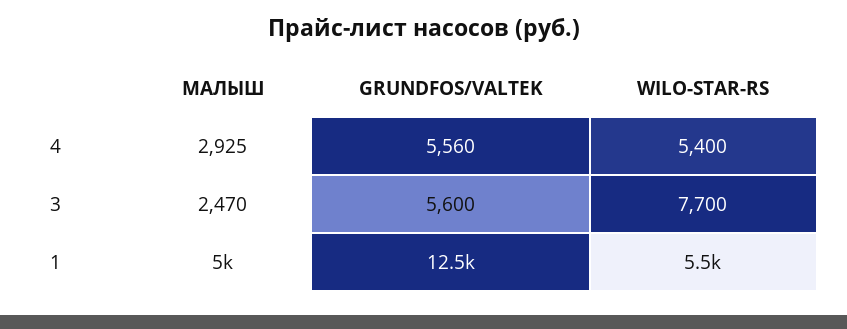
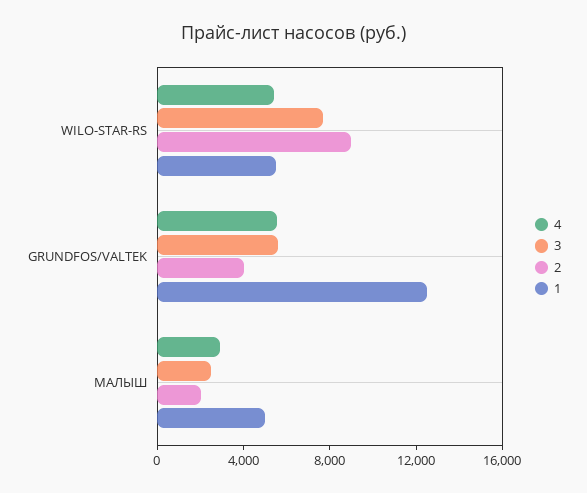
2, WILO-STAR-RS: none -> 9000
2, GRUNDFOS/VALTEK: none -> 4000
2, МАЛЫШ: none -> 2000

